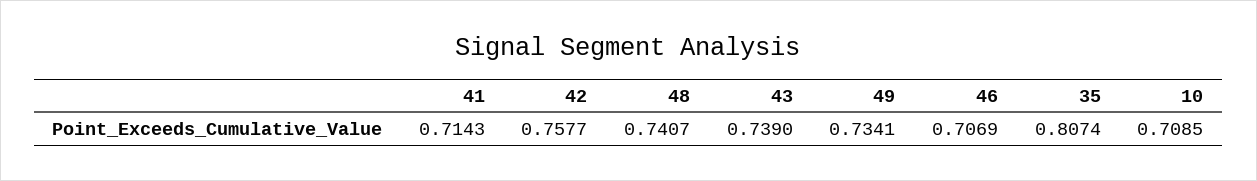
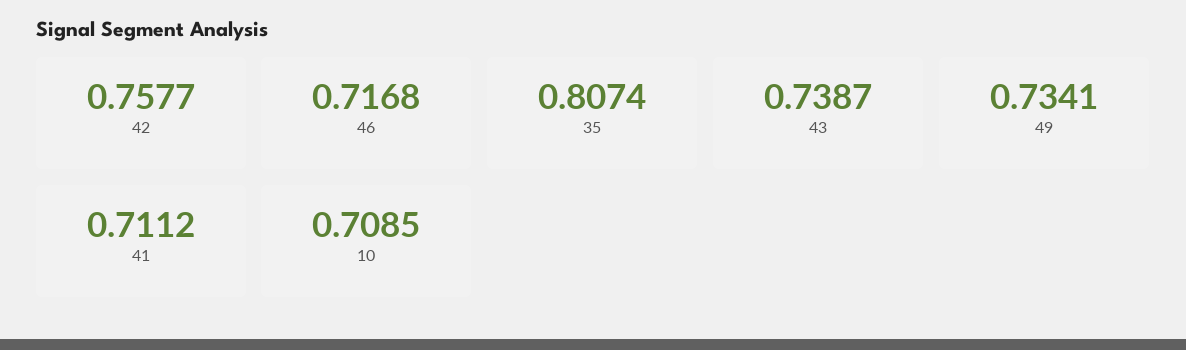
41: 0.7143 -> 0.7112
48: 0.7407 -> none
43: 0.739 -> 0.7387
46: 0.7069 -> 0.7168

